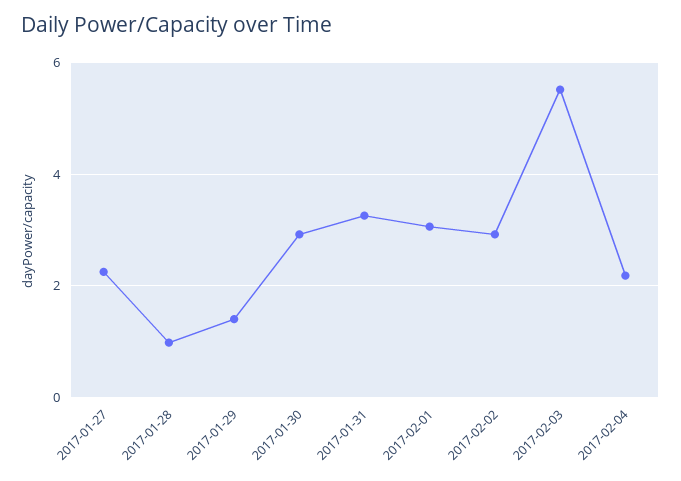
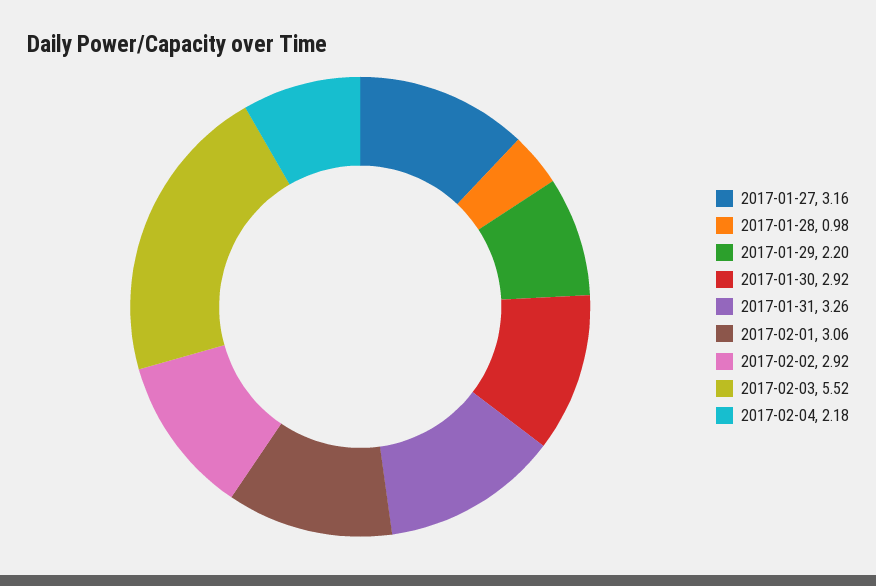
2017-01-27: 2.2 -> 3.16
2017-01-29: 1.4 -> 2.2

